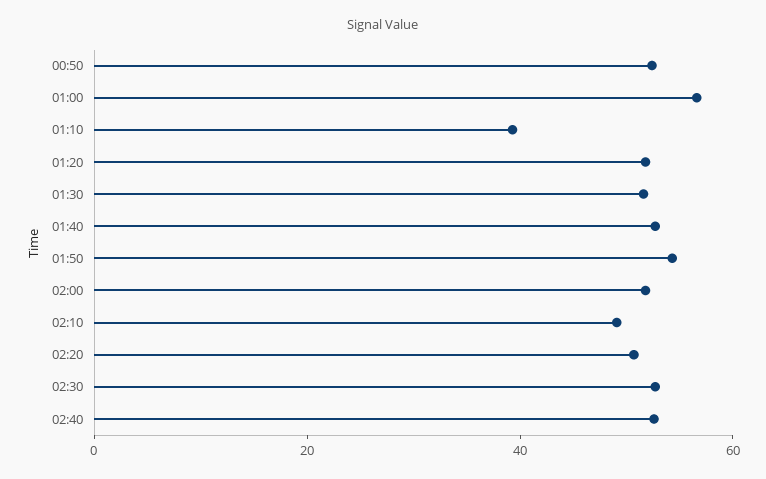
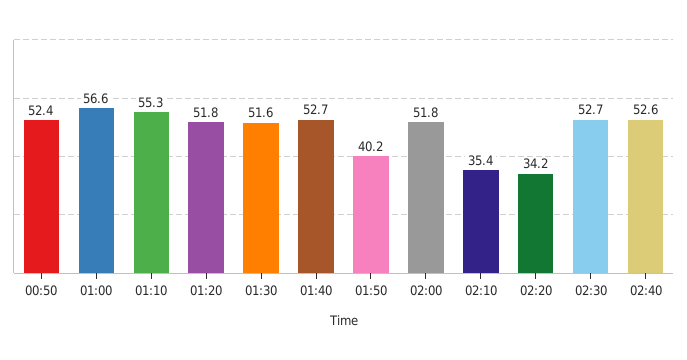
01:10: 40 -> 55.3
01:50: 55 -> 40.2
02:10: 50 -> 35.4
02:20: 50 -> 34.2

